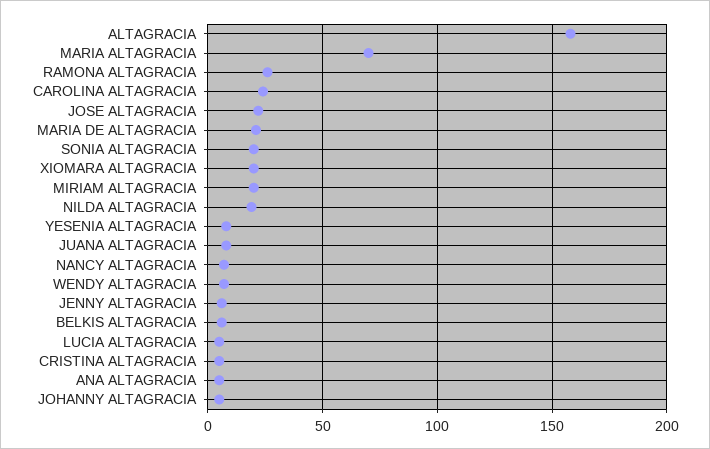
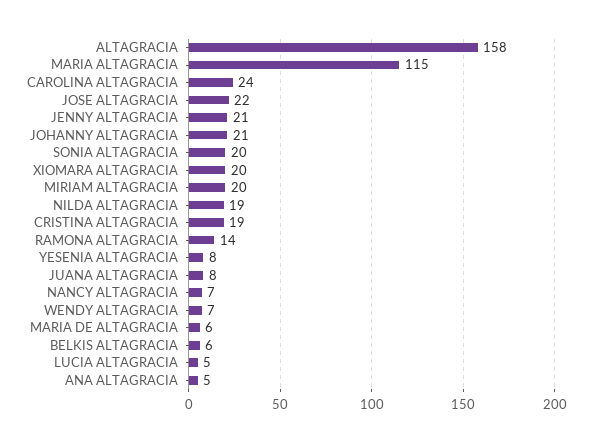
MARIA ALTAGRACIA: 70 -> 115
RAMONA ALTAGRACIA: 25 -> 14
MARIA DE ALTAGRACIA: 20 -> 6
JENNY ALTAGRACIA: 5 -> 21
CRISTINA ALTAGRACIA: 5 -> 19
JOHANNY ALTAGRACIA: 5 -> 21

